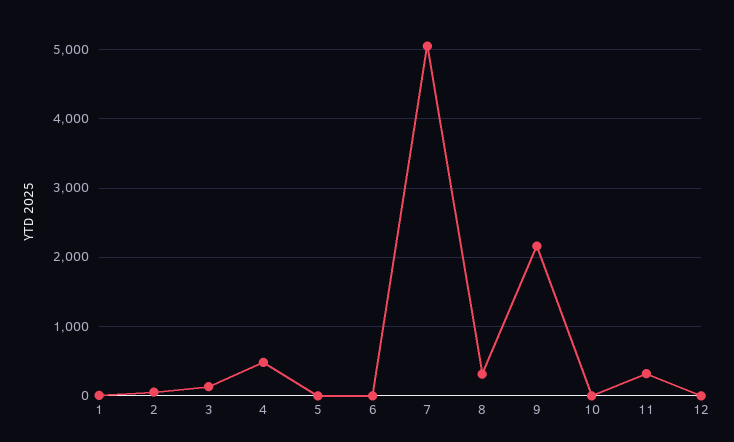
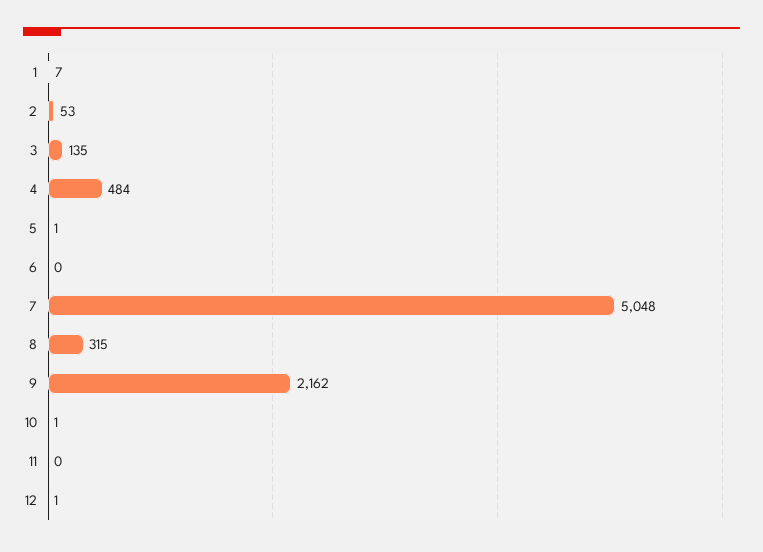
11: 300 -> 0

